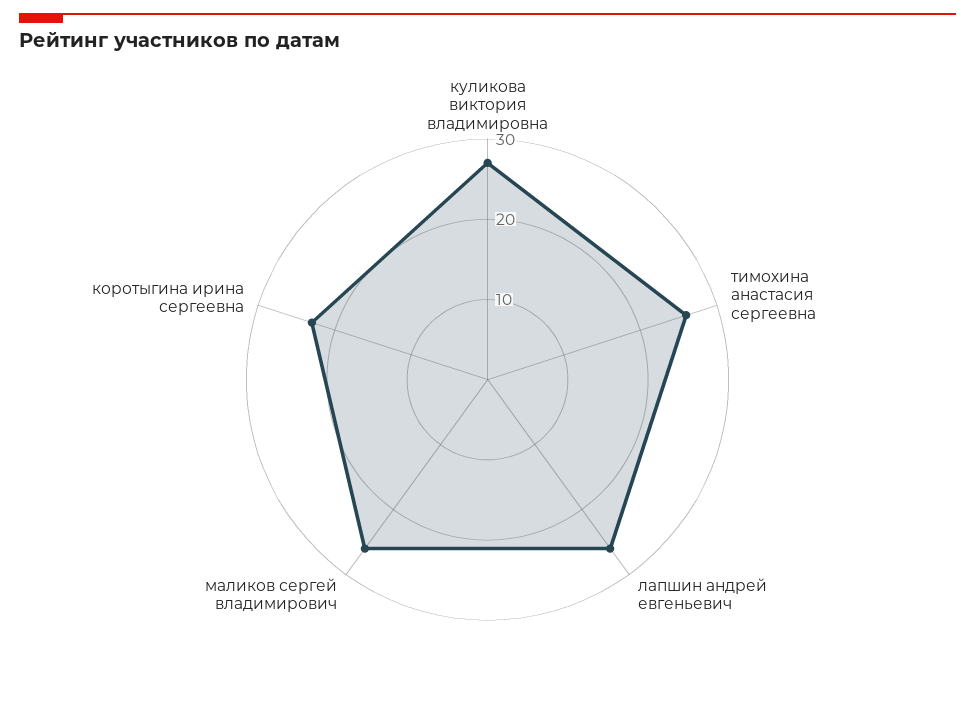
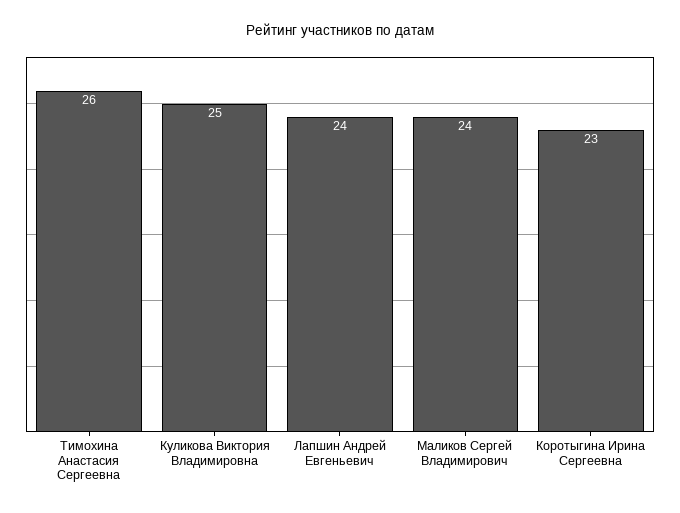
куликова виктория владимировна: 27 -> 25
лапшин андрей евгеньевич: 26 -> 24
маликов сергей владимирович: 26 -> 24

